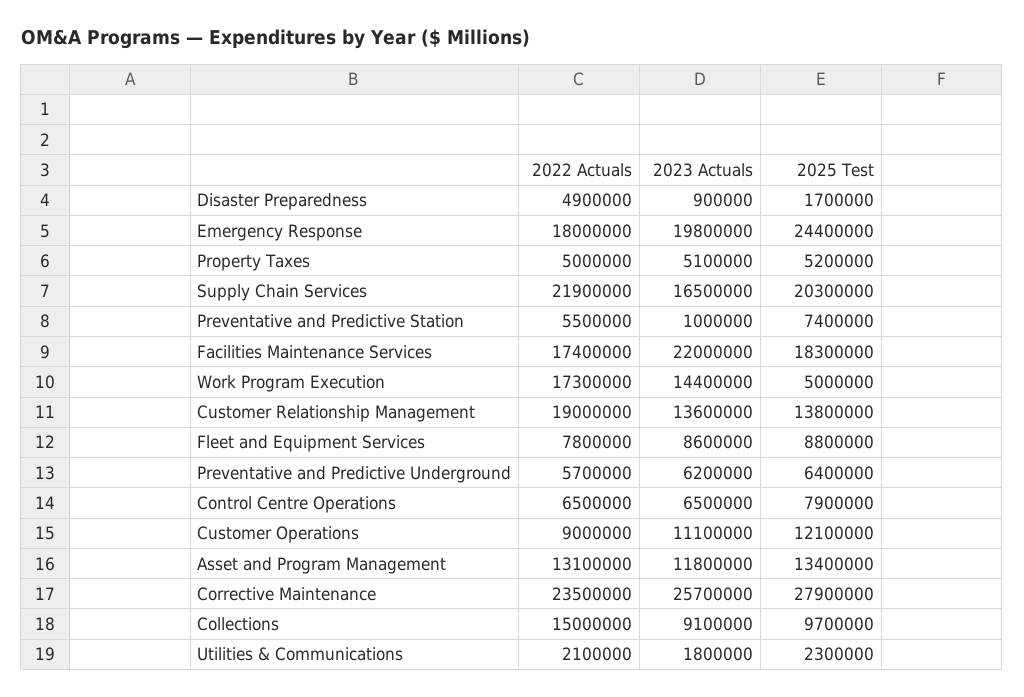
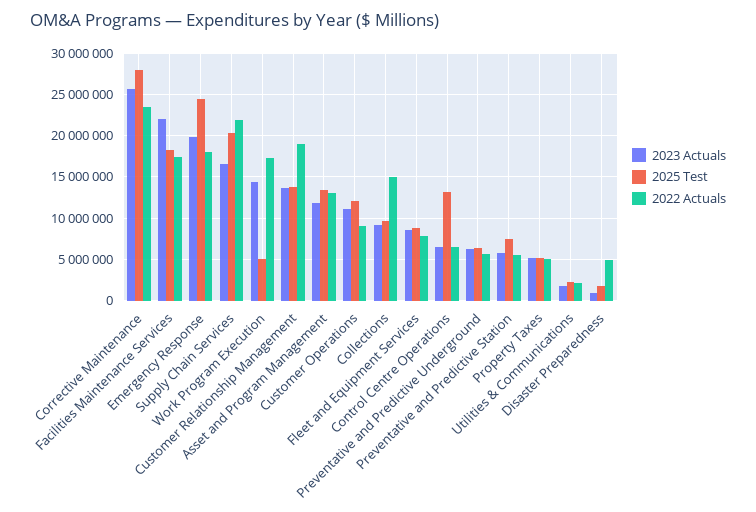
2023 Actuals, Preventative and Predictive Station: 1000000 -> 6000000
2025 Test, Control Centre Operations: 7900000 -> 13000000

